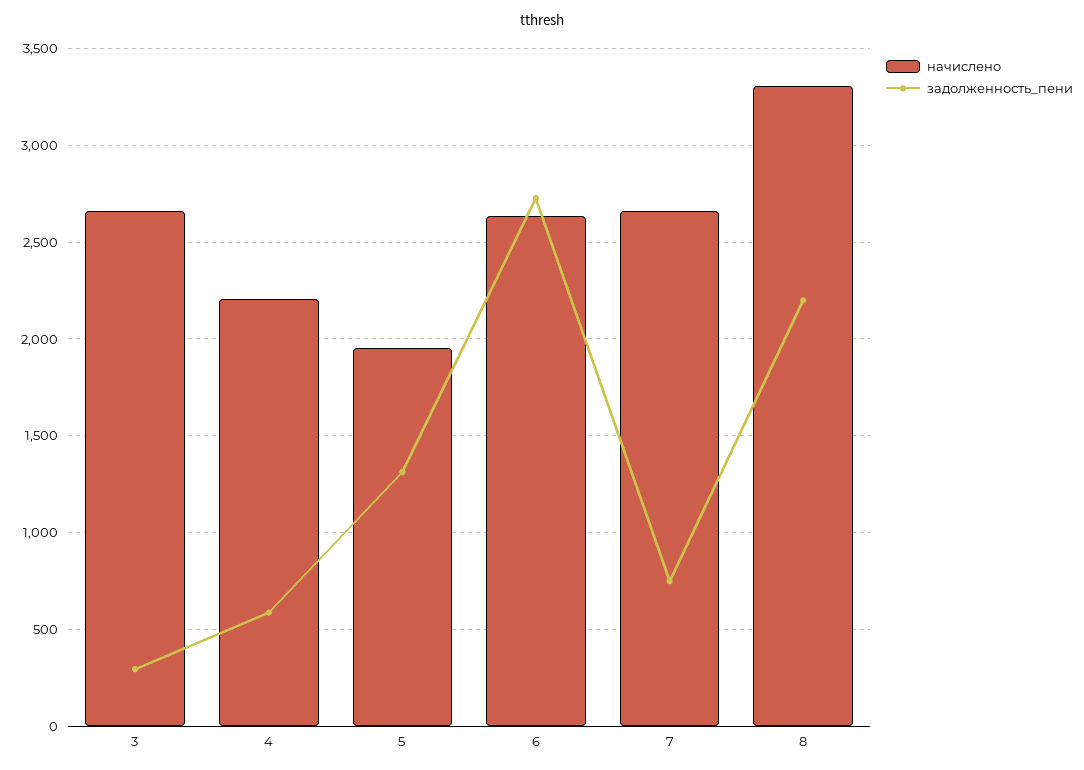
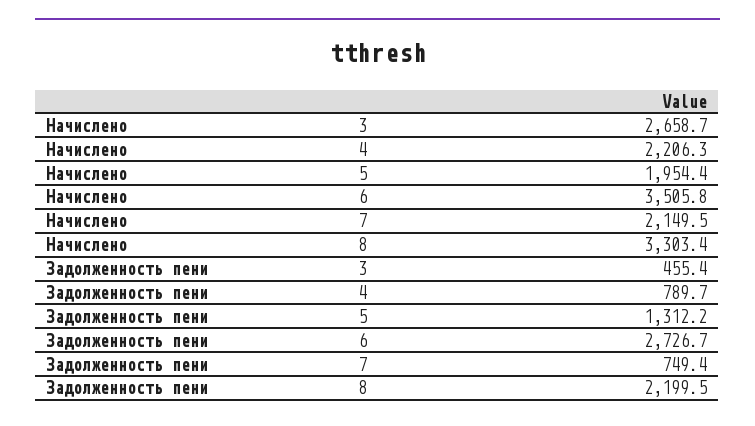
задолженность_пени, 3: 300 -> 455.4
задолженность_пени, 4: 600 -> 789.7
начислено, 6: 2650 -> 3505.8
начислено, 7: 2650 -> 2149.5

